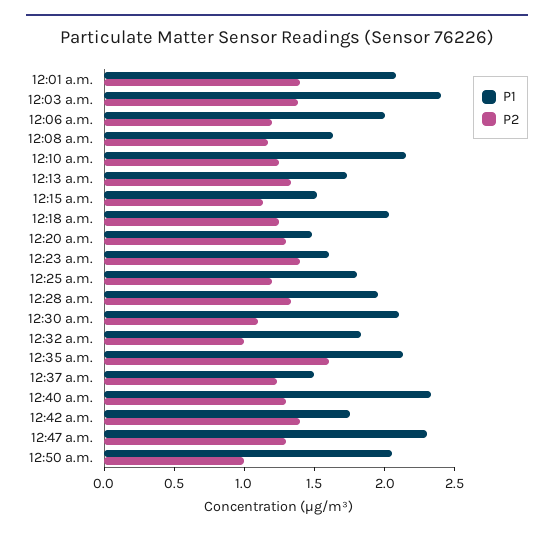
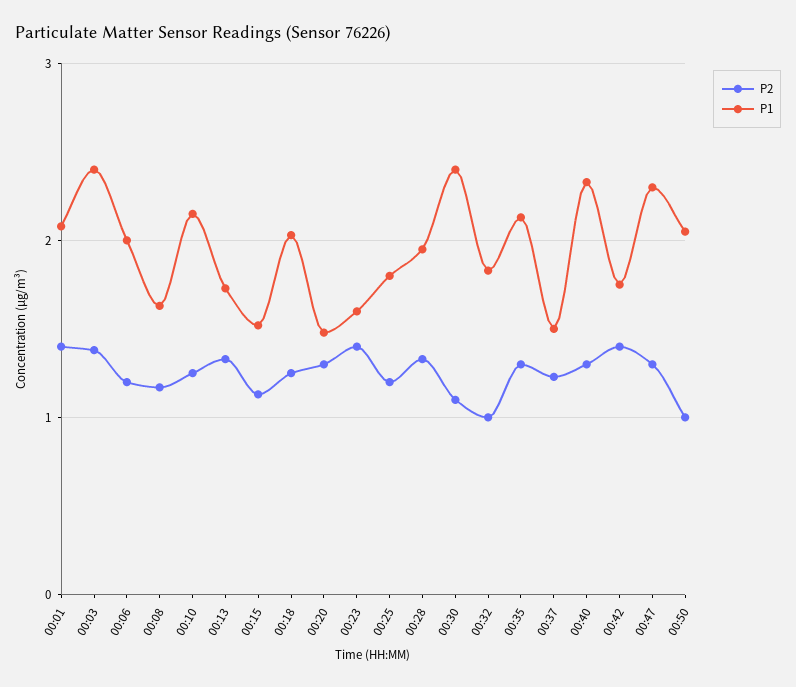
P1, 12:30 a.m.: 2.1 -> 2.4
P2, 12:35 a.m.: 1.6 -> 1.3

